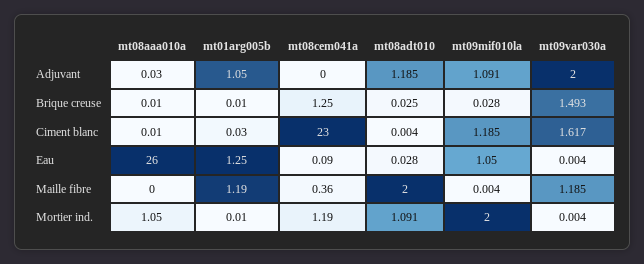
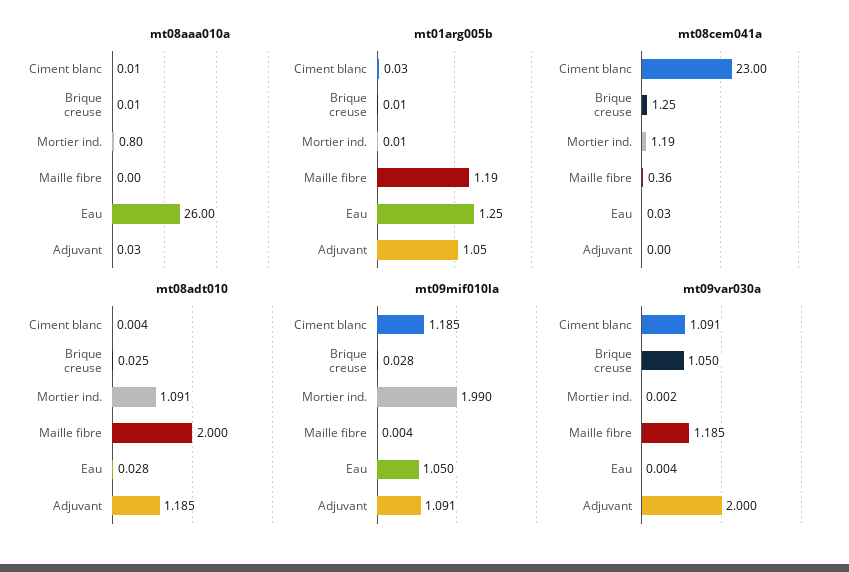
mt09var030a, Brique creuse: 1.493 -> 1.05
mt09var030a, Ciment blanc: 1.617 -> 1.091
mt08cem041a, Eau: 0.09 -> 0.03
mt08aaa010a, Mortier ind.: 1.05 -> 0.8
mt09mif010la, Mortier ind.: 2 -> 1.99
mt09var030a, Mortier ind.: 0.004 -> 0.002

